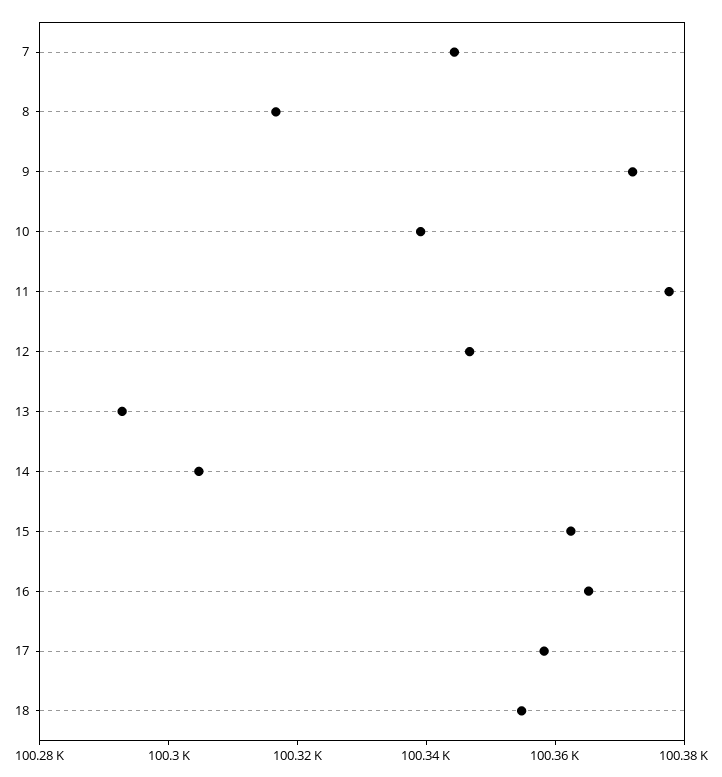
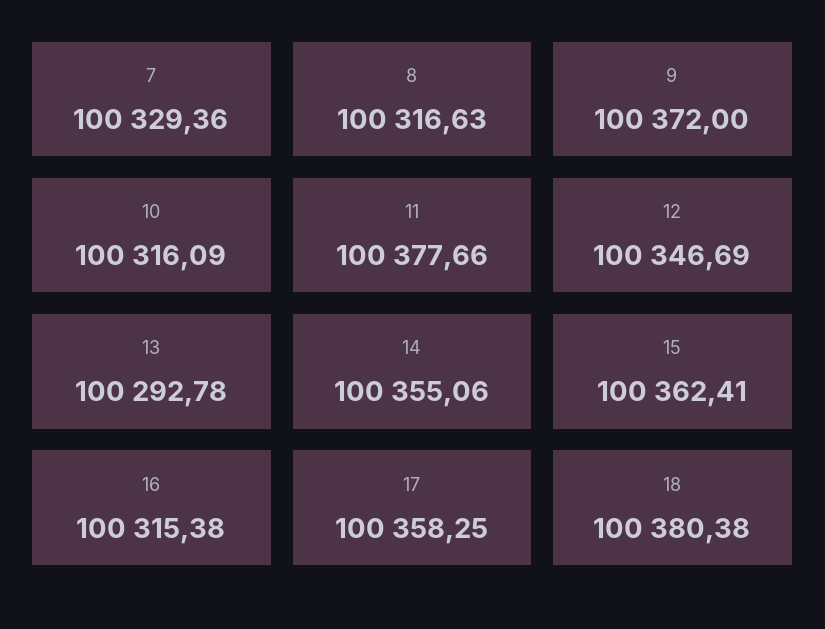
7: 100345 -> 100329.36
10: 100340 -> 100316.09
14: 100305 -> 100355.06
16: 100365 -> 100315.38
18: 100355 -> 100380.38

